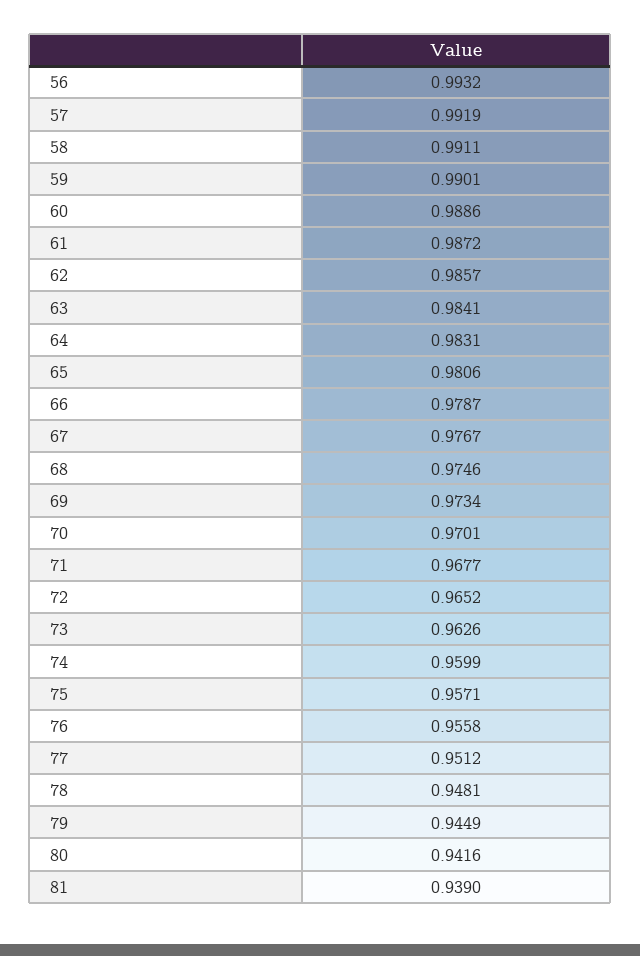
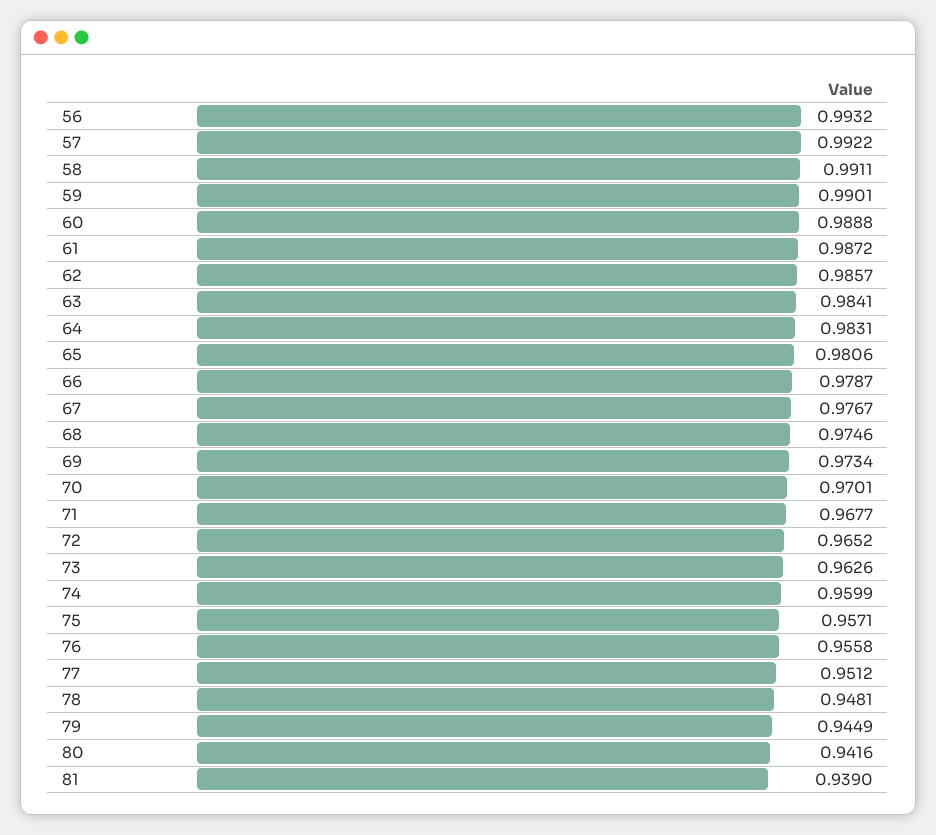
57: 0.9919 -> 0.9922
60: 0.9886 -> 0.9888

